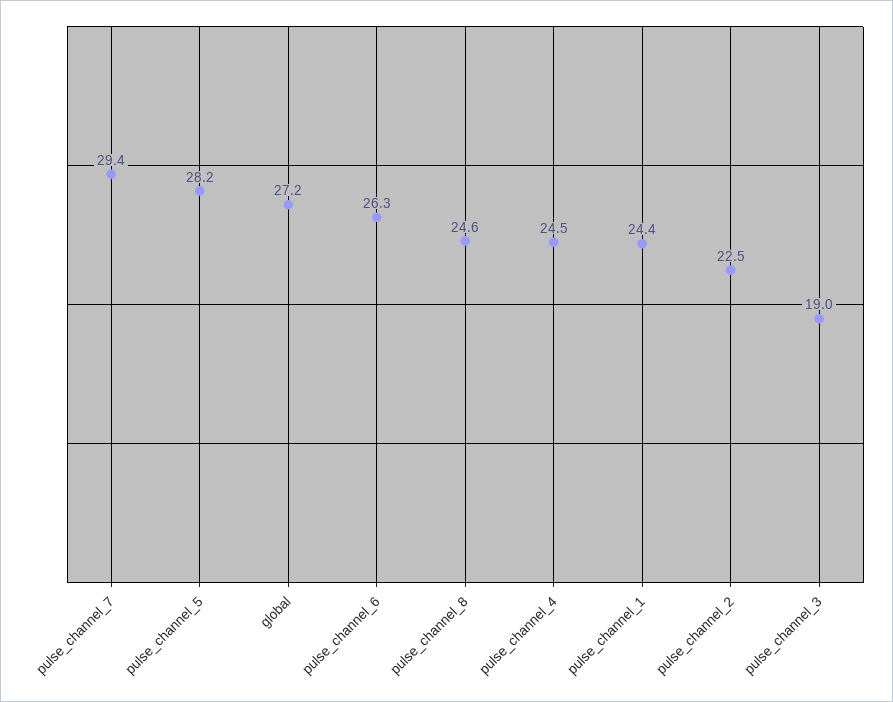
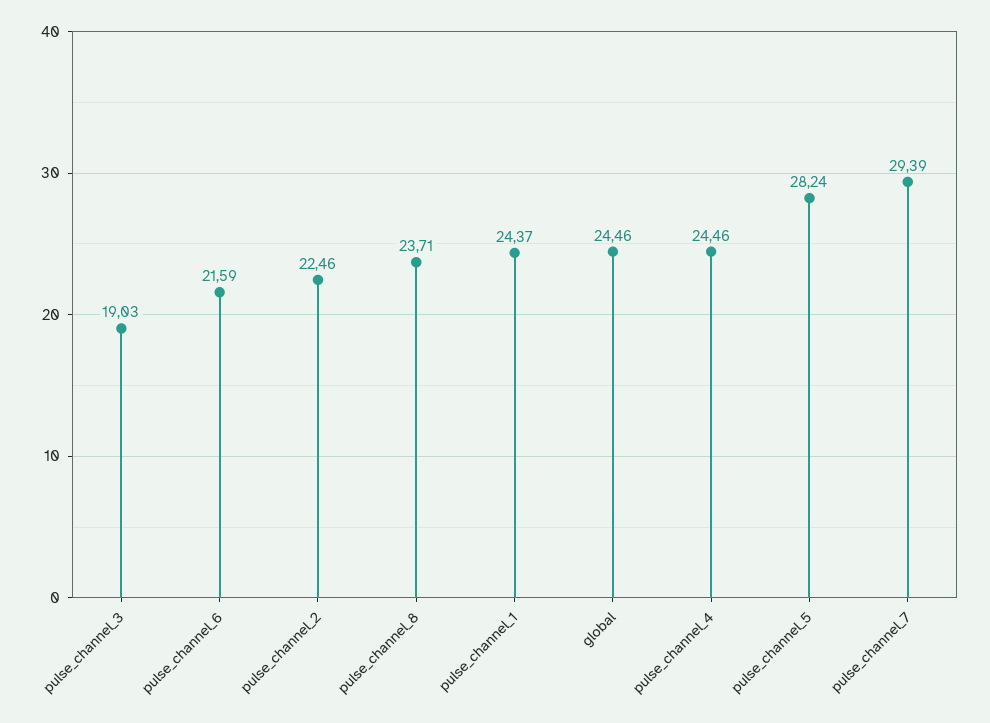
global: 27.2 -> 24.46
pulse_channel_6: 26.3 -> 21.59
pulse_channel_8: 24.6 -> 23.71

